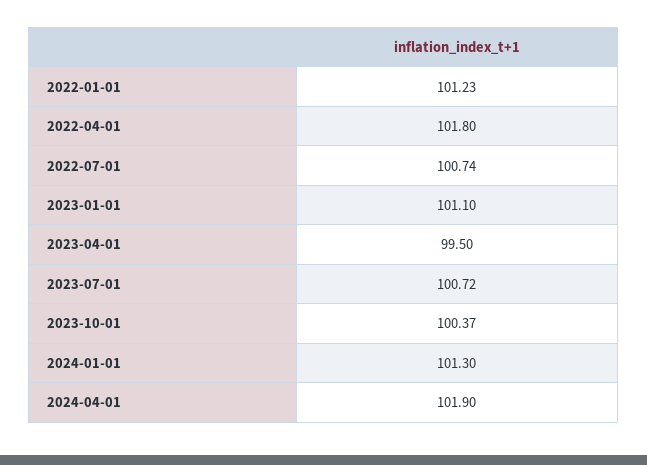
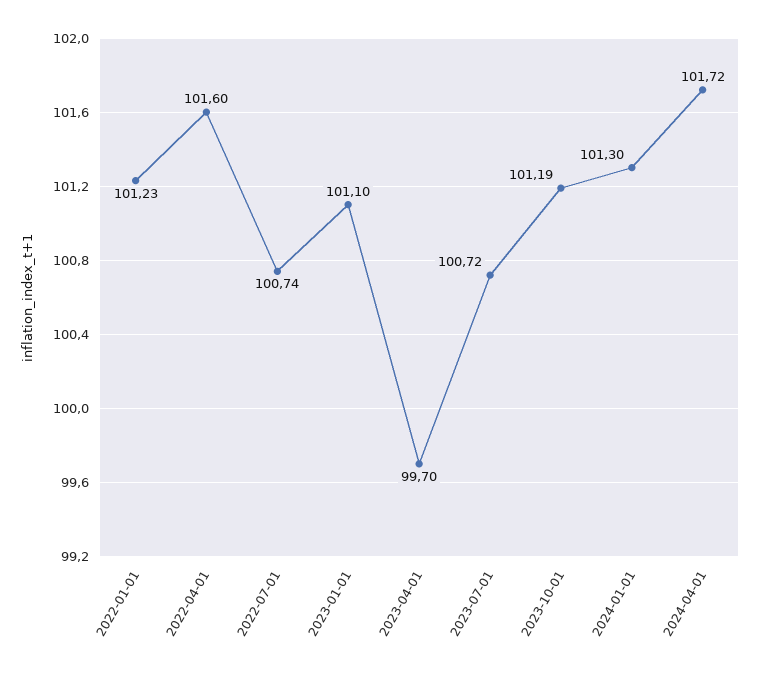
2022-04-01: 101.8 -> 101.6
2023-04-01: 99.5 -> 99.7
2023-10-01: 100.37 -> 101.19
2024-04-01: 101.9 -> 101.72

